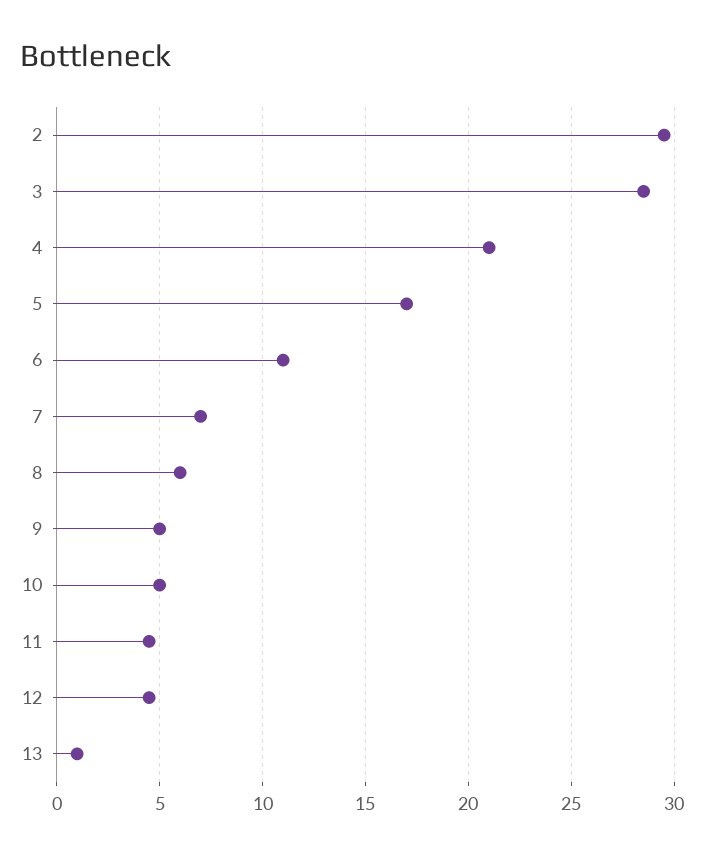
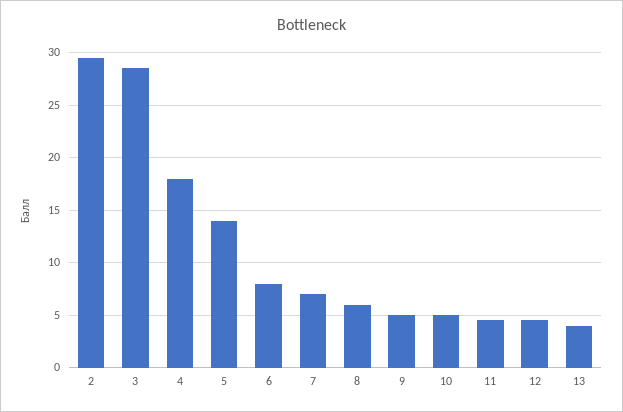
4: 21 -> 18
5: 17 -> 14
6: 11 -> 8
13: 1 -> 4

